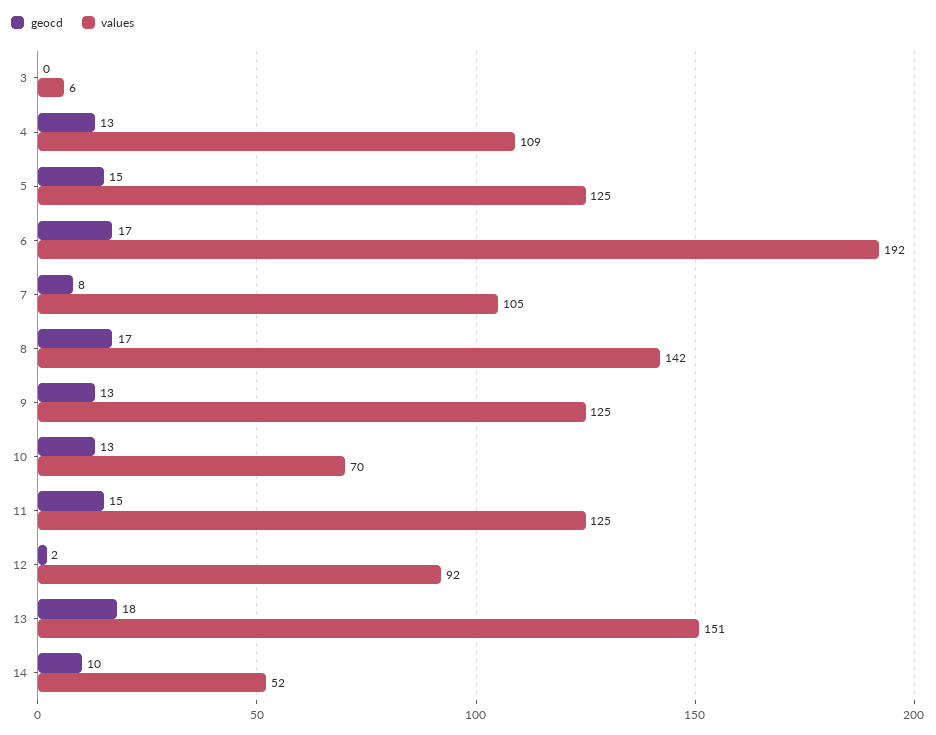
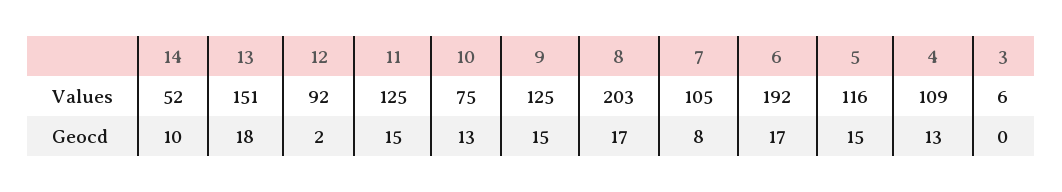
values, 5: 125 -> 116
values, 8: 142 -> 203
geocd, 9: 13 -> 15
values, 10: 70 -> 75

